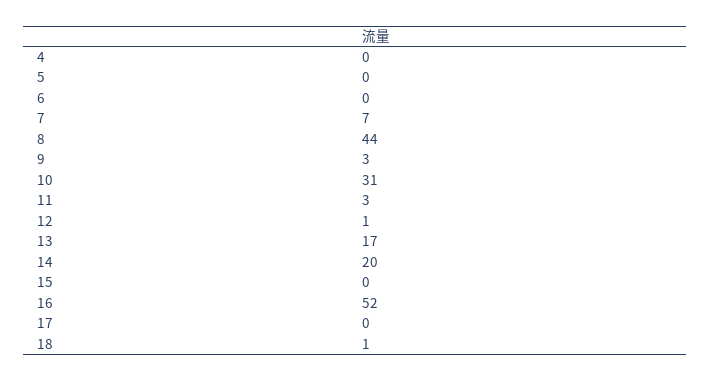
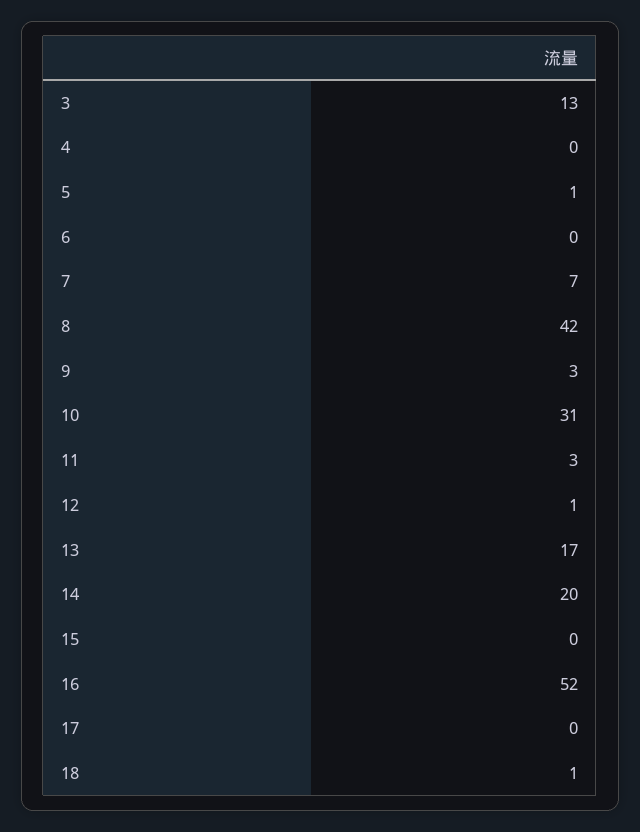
5: 0 -> 1
8: 44 -> 42
3: none -> 13

